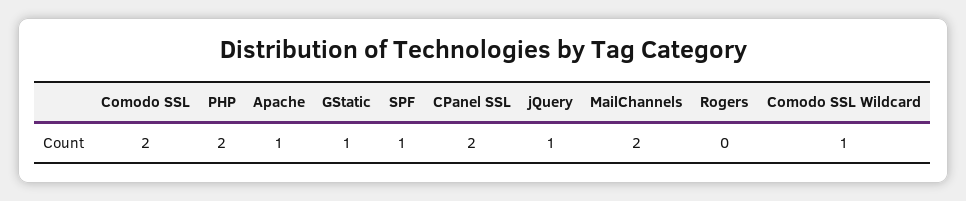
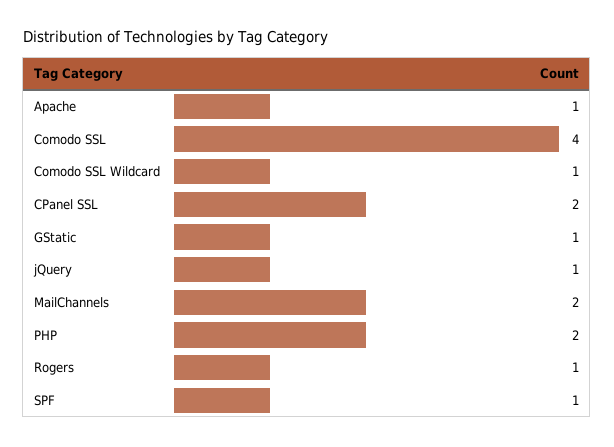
Comodo SSL: 2 -> 4
Rogers: 0 -> 1

